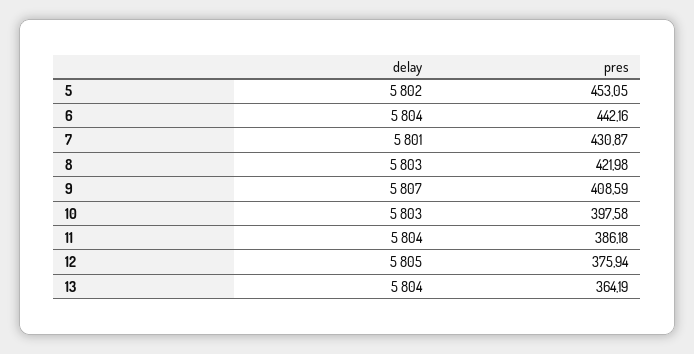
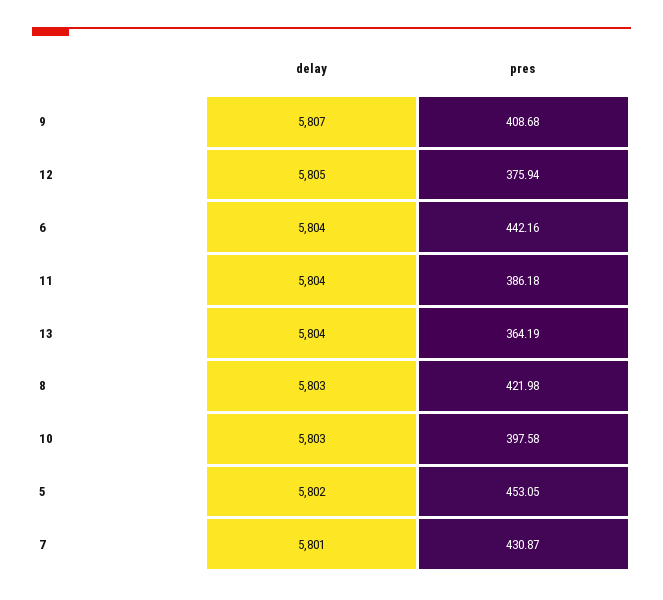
pres, 9: 408.59 -> 408.68

